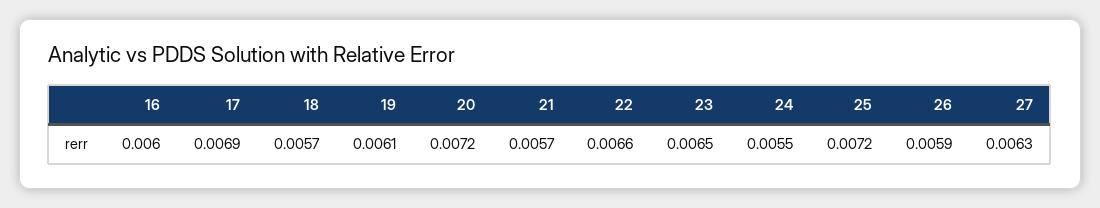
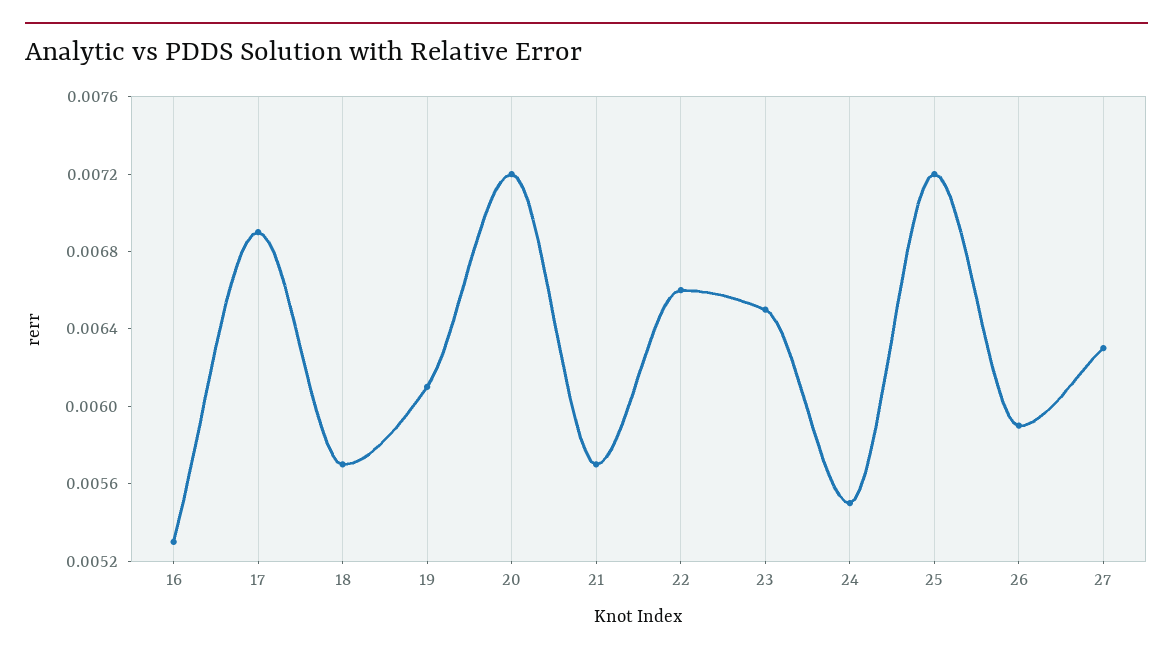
16: 0.006 -> 0.0053

